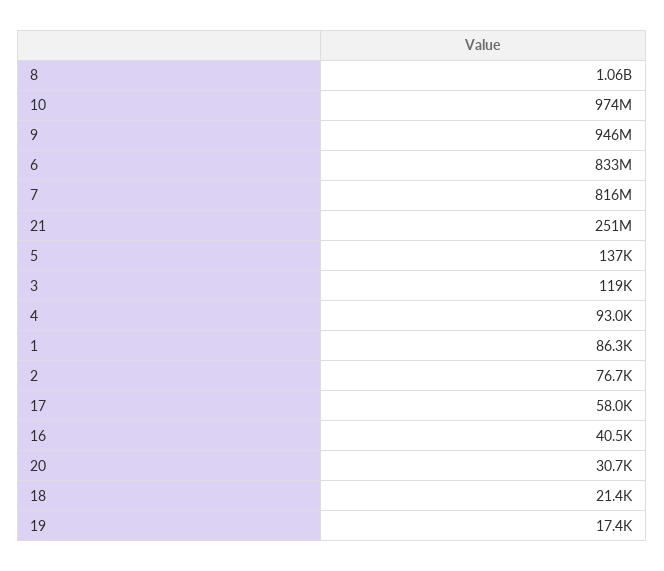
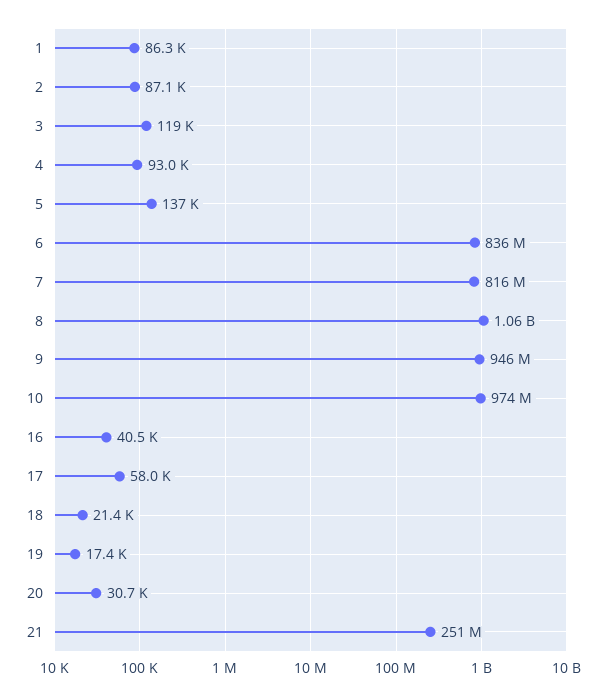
6: 833000000 -> 836000000
2: 76700 -> 87100

